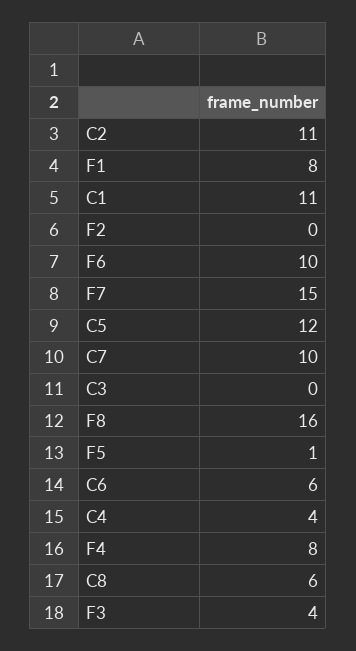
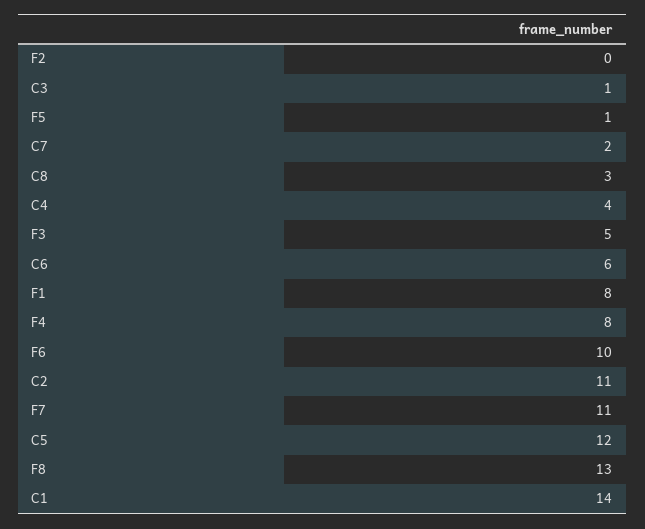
C1: 11 -> 14
F7: 15 -> 11
C7: 10 -> 2
C3: 0 -> 1
F8: 16 -> 13
C8: 6 -> 3
F3: 4 -> 5

